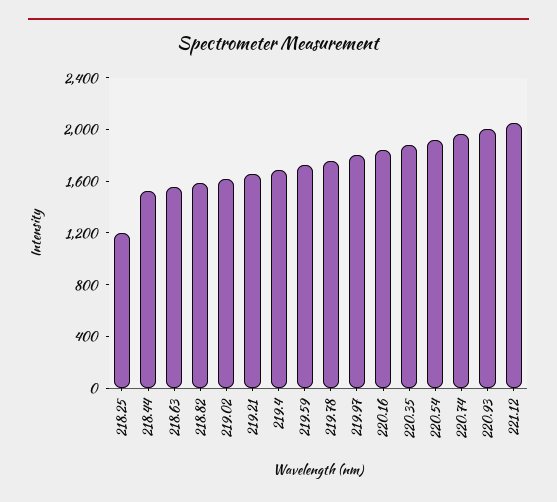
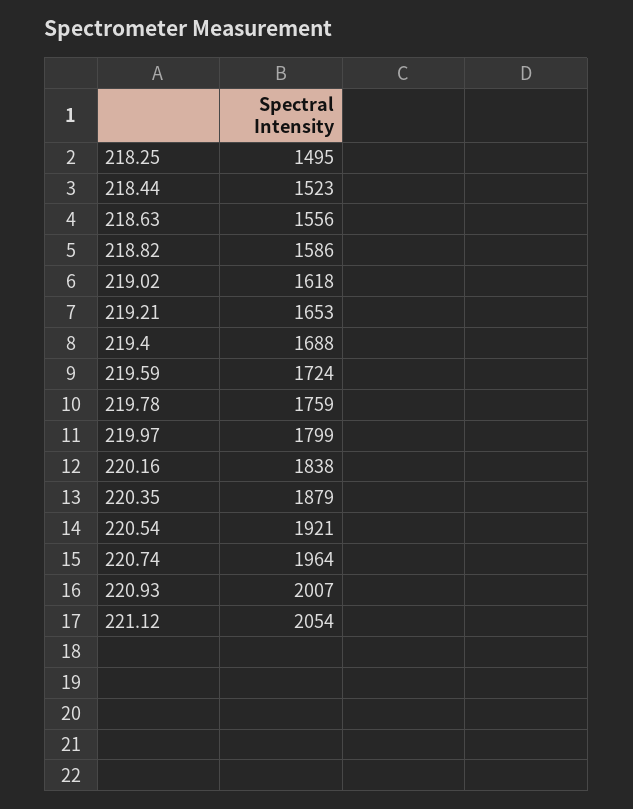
218.25: 1200 -> 1495

